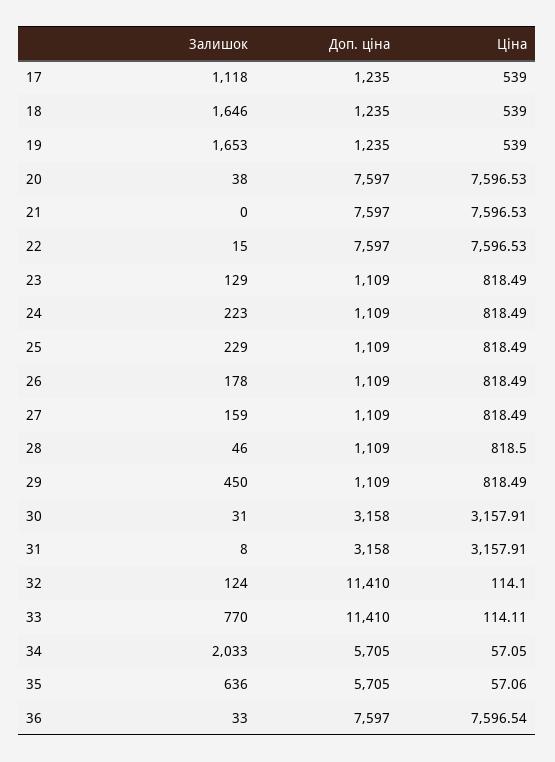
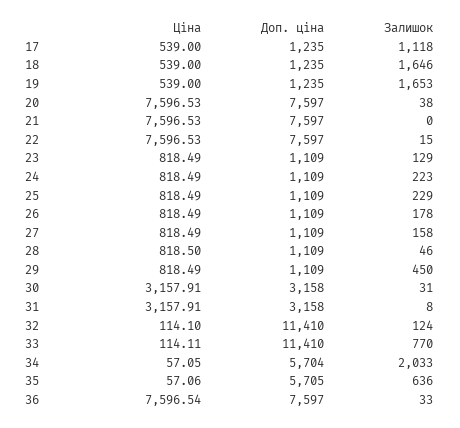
Залишок, 27: 159 -> 158
Доп. ціна, 34: 5705 -> 5704

